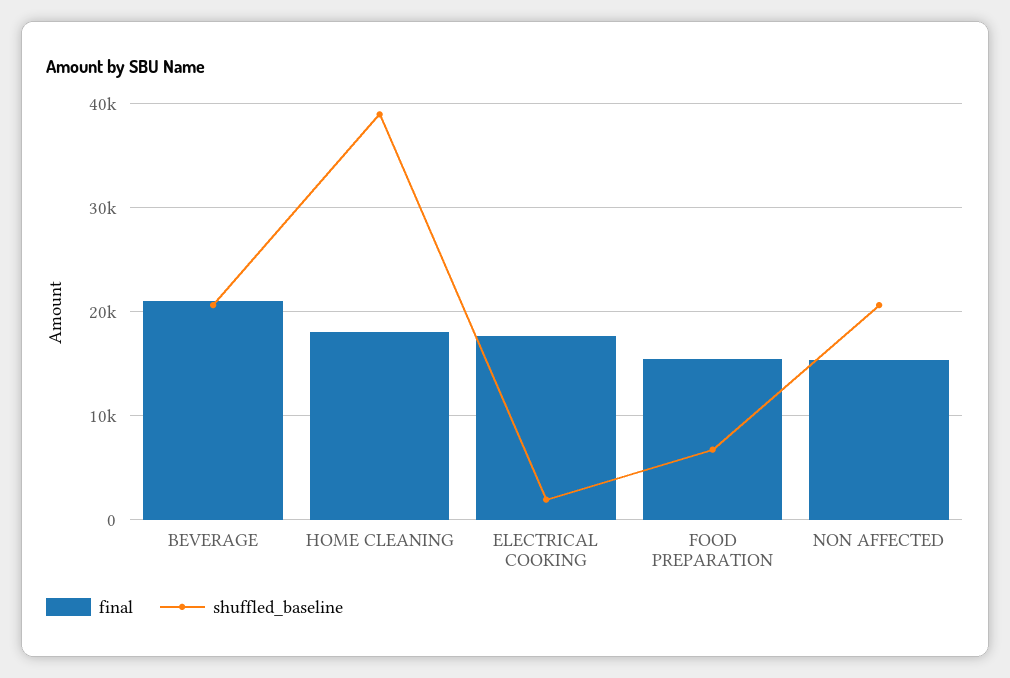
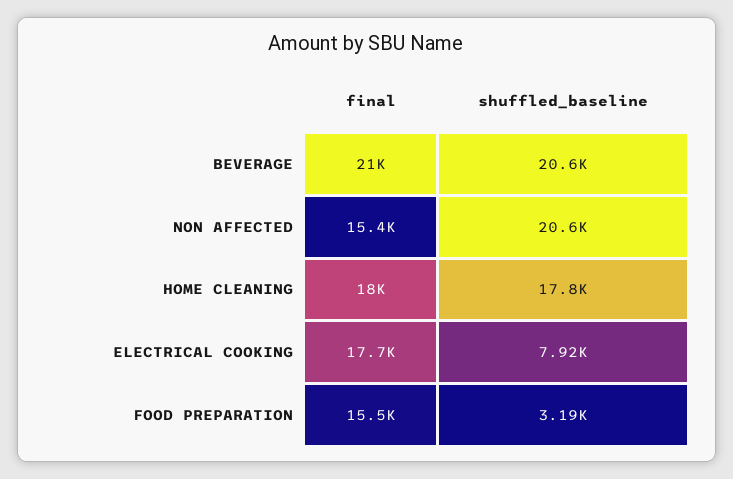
shuffled_baseline, HOME CLEANING: 39000 -> 17800
shuffled_baseline, ELECTRICAL COOKING: 2000 -> 7920
shuffled_baseline, FOOD PREPARATION: 7000 -> 3190

